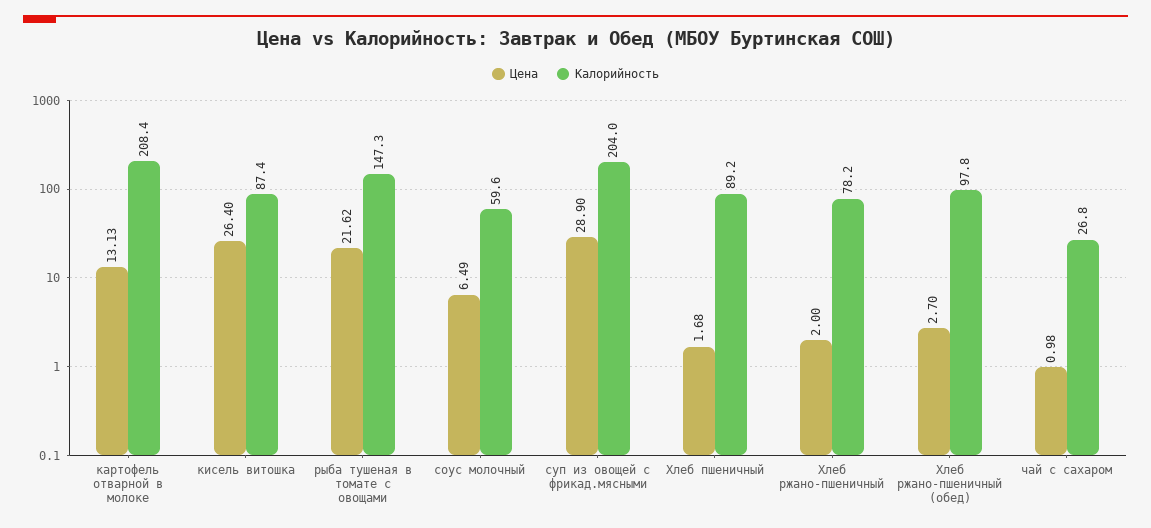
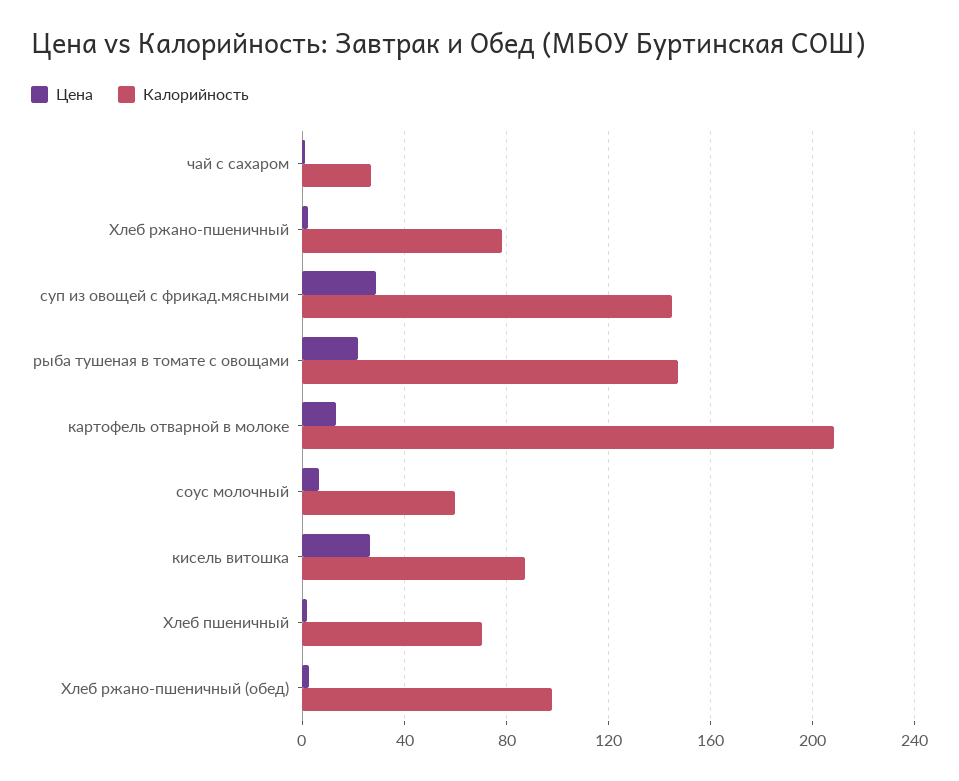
Калорийность, суп из овощей с фрикад.мясными: 204 -> 145
Калорийность, Хлеб пшеничный: 89.2 -> 70

